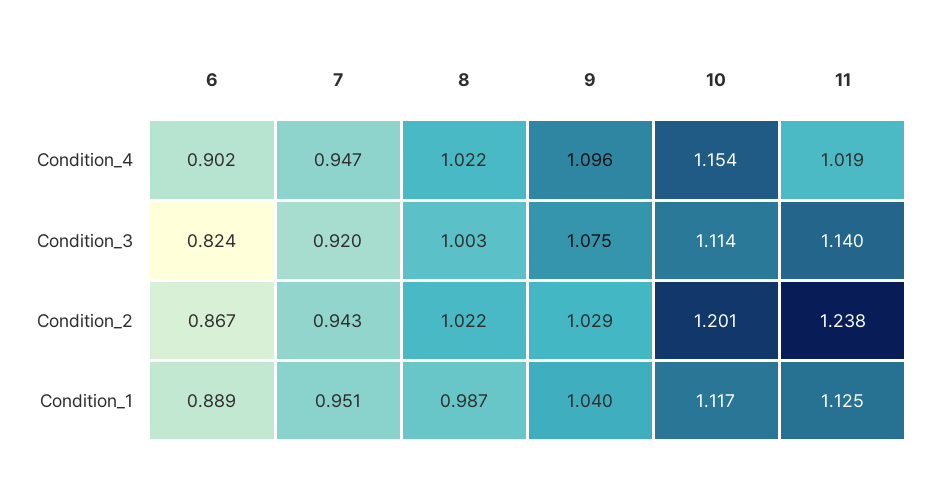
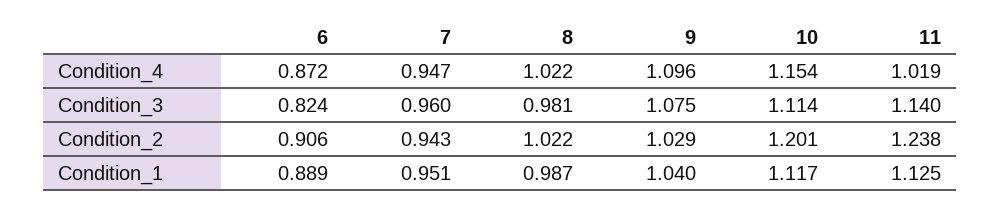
6, Condition_4: 0.902 -> 0.872
7, Condition_3: 0.92 -> 0.96
8, Condition_3: 1.003 -> 0.981
6, Condition_2: 0.867 -> 0.906

